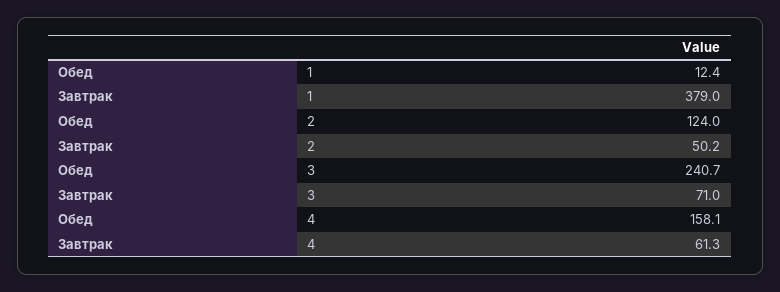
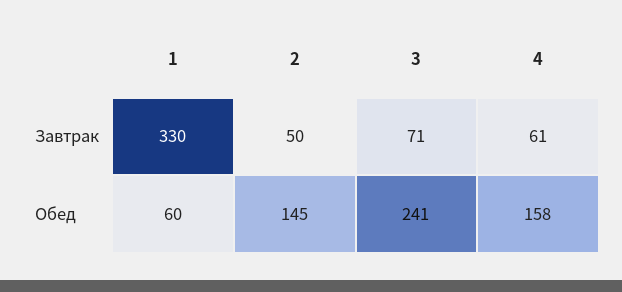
Обед, 1: 12.4 -> 60
Завтрак, 1: 379 -> 330
Обед, 2: 124 -> 145

